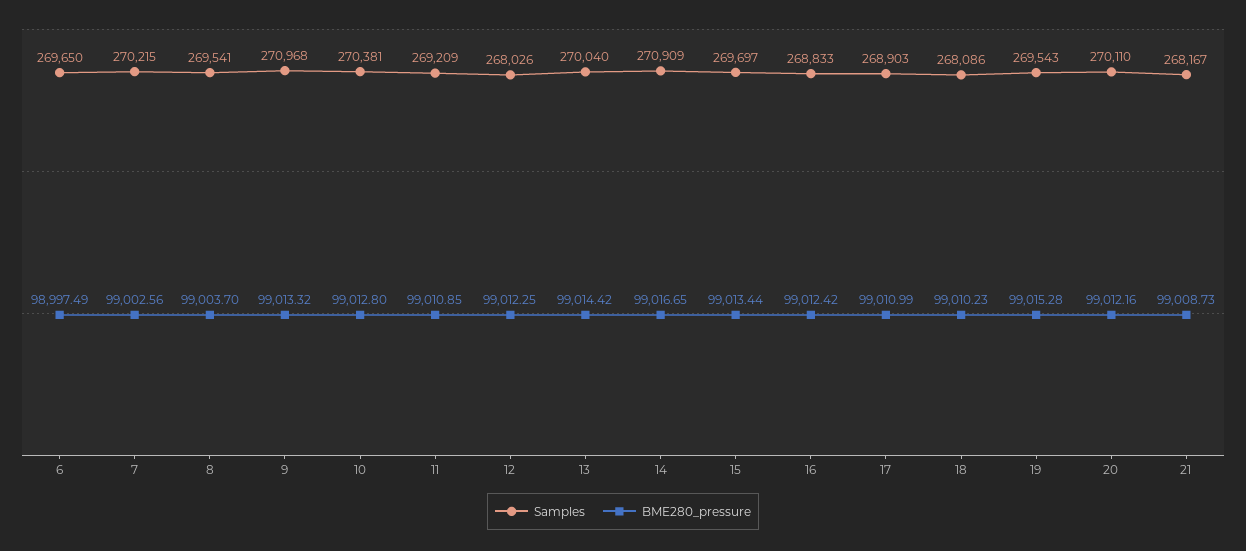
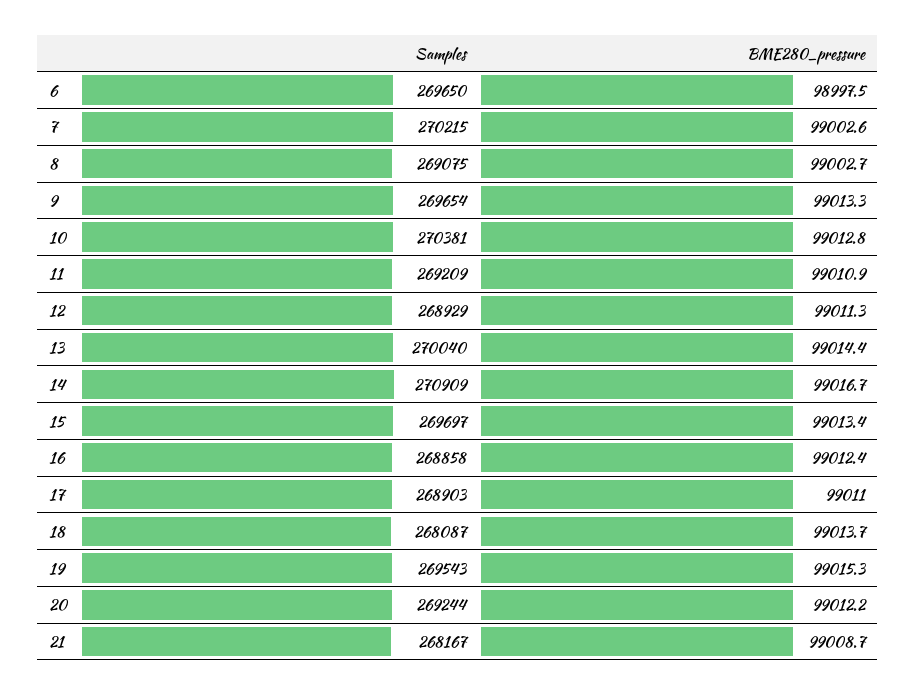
Samples, 8: 269541 -> 269075
BME280_pressure, 8: 99003.7 -> 99002.7
Samples, 9: 270968 -> 269654
Samples, 12: 268026 -> 268929
BME280_pressure, 12: 99012.25 -> 99011.3
Samples, 16: 268833 -> 268858
Samples, 18: 268086 -> 268087
BME280_pressure, 18: 99010.23 -> 99013.7
Samples, 20: 270110 -> 269244

